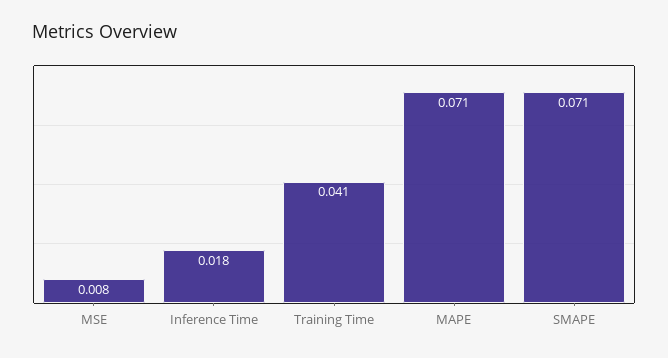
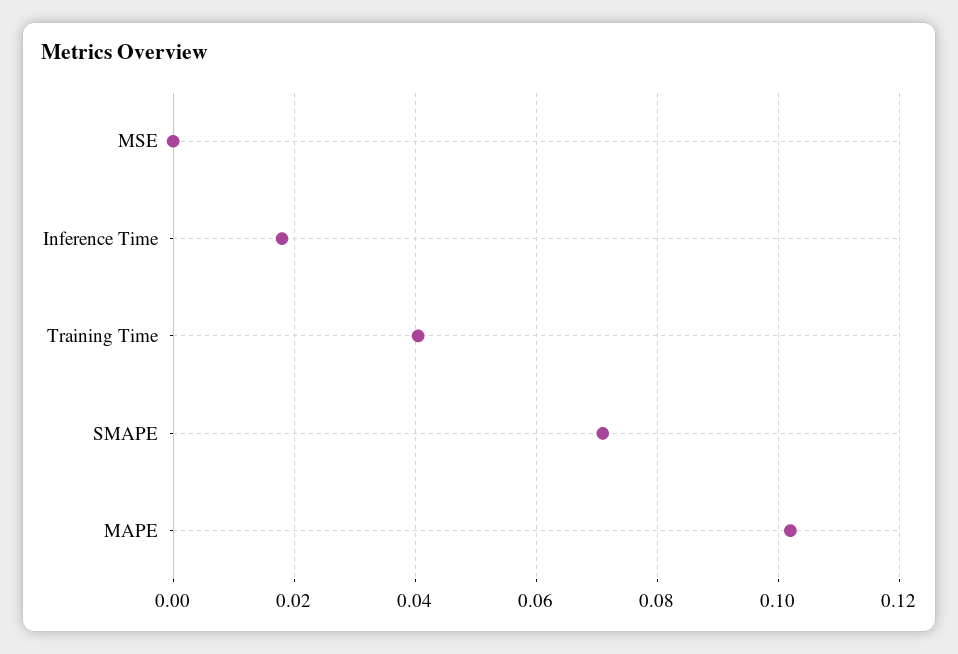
MSE: 0.008 -> 0
MAPE: 0.071 -> 0.102

